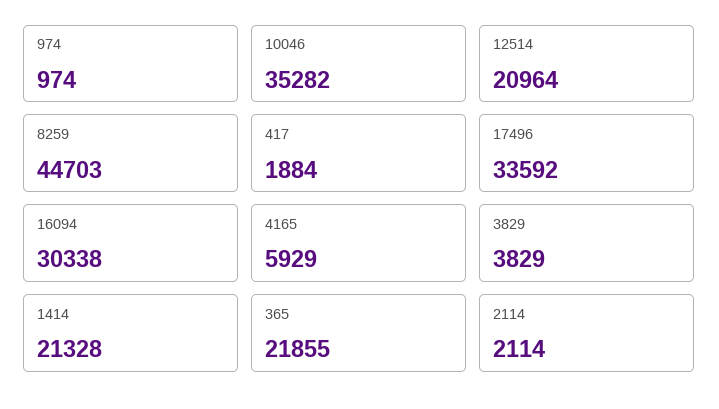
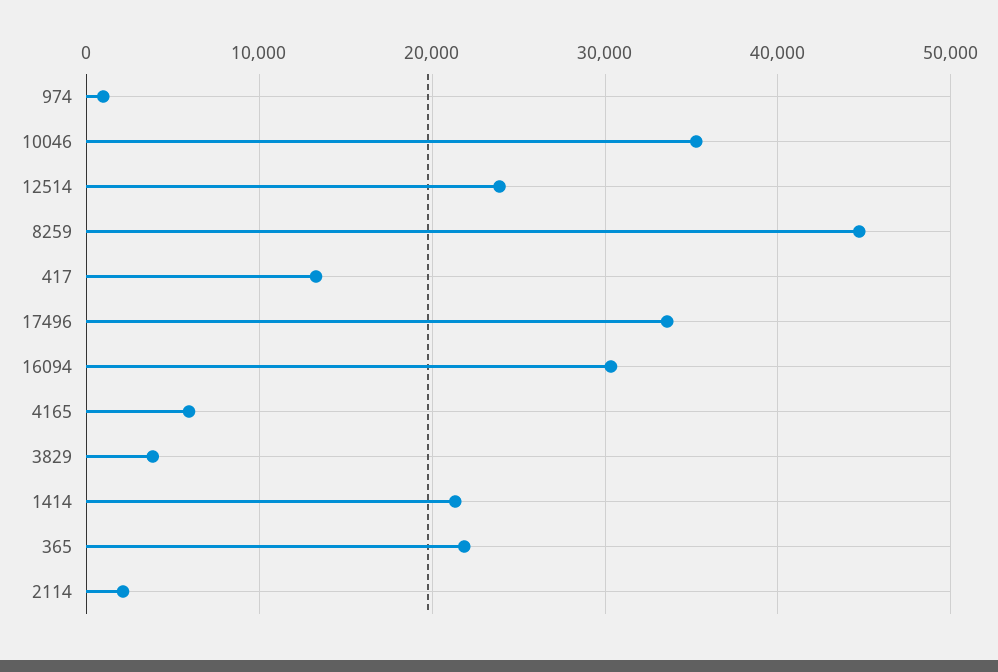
12514: 20964 -> 24000
417: 1884 -> 13000

